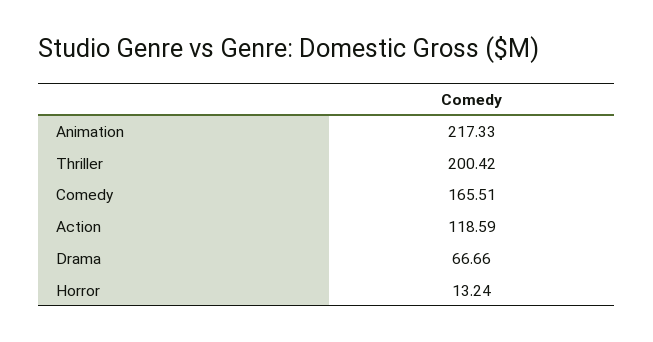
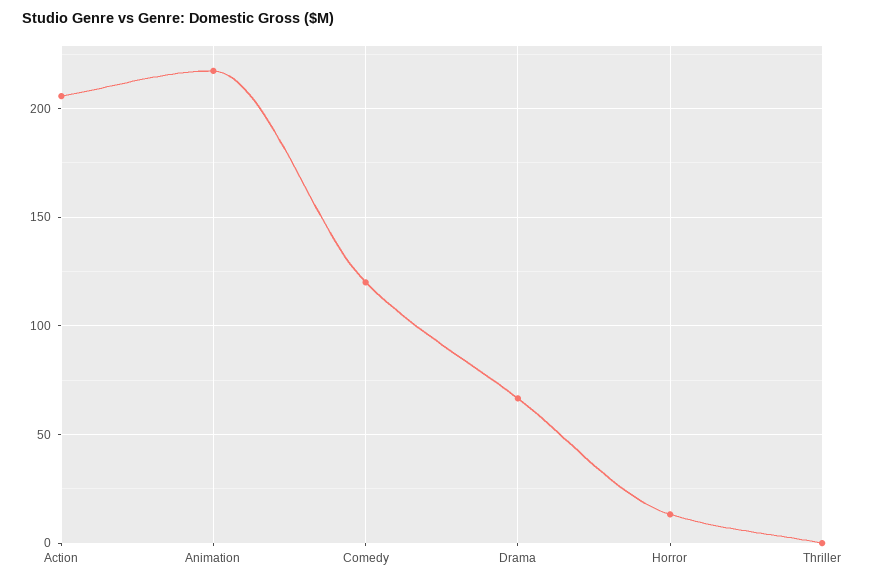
Thriller: 200.42 -> 0
Comedy: 165.51 -> 120
Action: 118.59 -> 205

